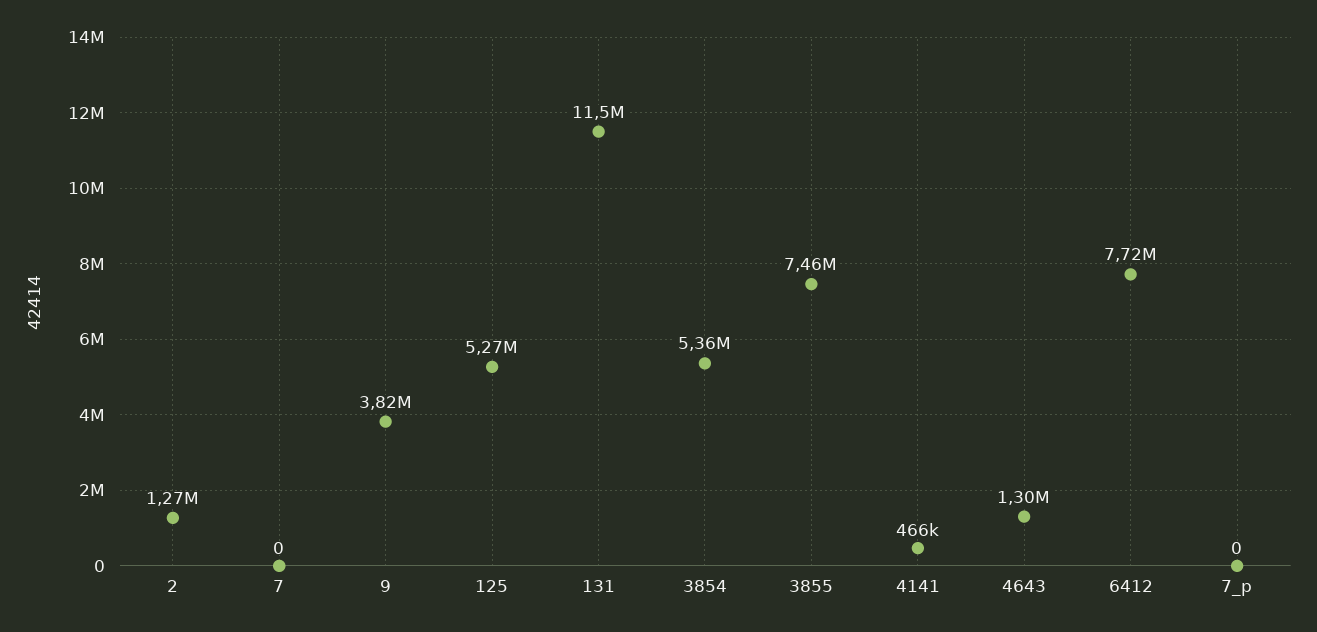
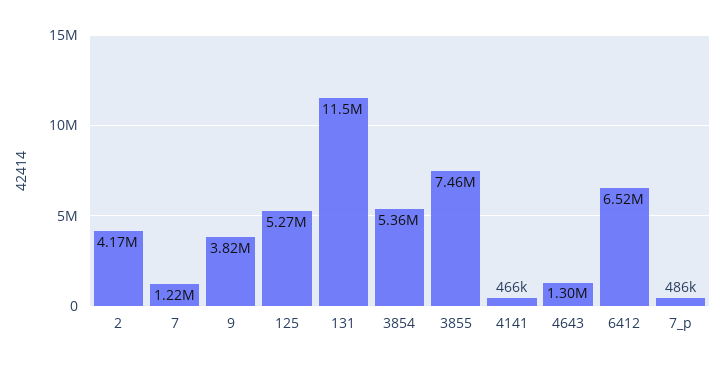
2: 1270000 -> 4170000
7: 0 -> 1220000
6412: 7720000 -> 6520000
7_p: 0 -> 486000

